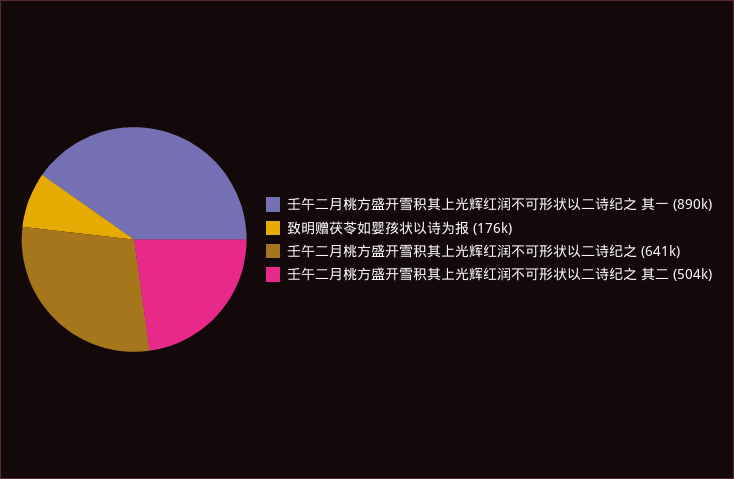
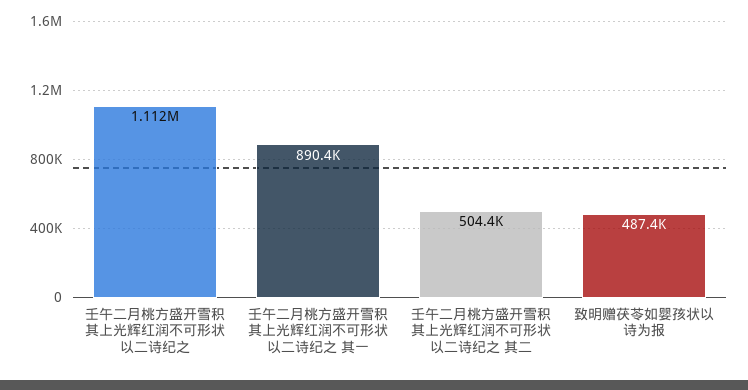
致明赠茯苓如婴孩状以诗为报: 176000 -> 487400
壬午二月桃方盛开雪积其上光辉红润不可形状以二诗纪之: 641000 -> 1112000

